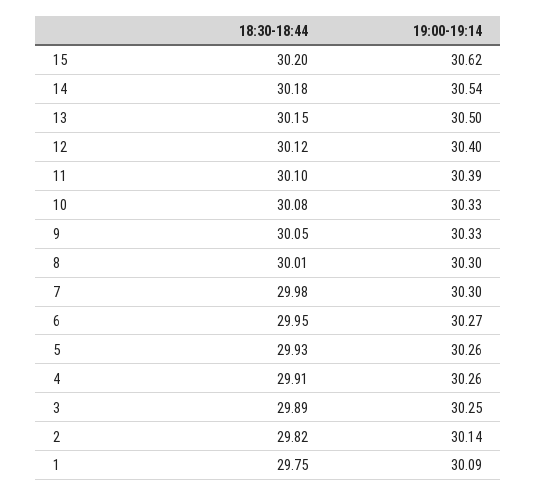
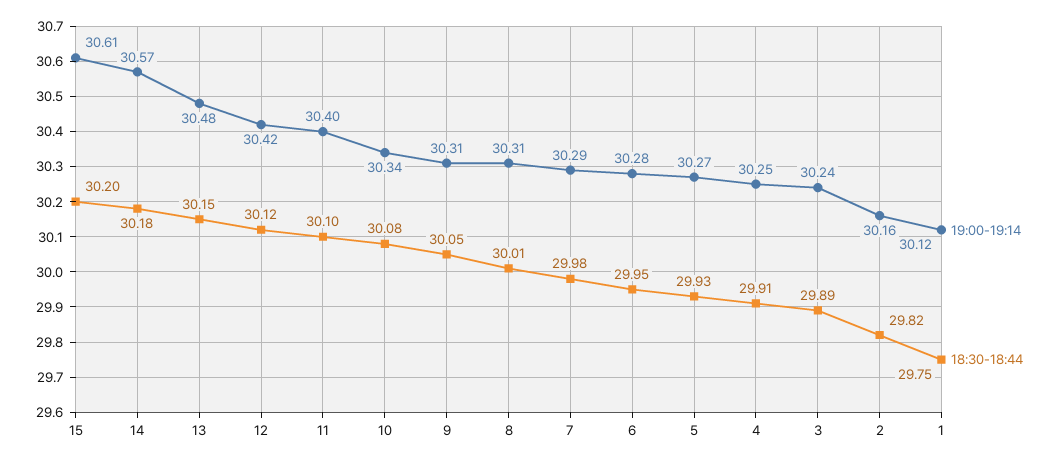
19:00-19:14, 15: 30.62 -> 30.61
19:00-19:14, 14: 30.54 -> 30.57
19:00-19:14, 13: 30.5 -> 30.48
19:00-19:14, 12: 30.4 -> 30.42
19:00-19:14, 11: 30.39 -> 30.4
19:00-19:14, 10: 30.33 -> 30.34
19:00-19:14, 9: 30.33 -> 30.31
19:00-19:14, 8: 30.3 -> 30.31
19:00-19:14, 7: 30.3 -> 30.29
19:00-19:14, 6: 30.27 -> 30.28
19:00-19:14, 5: 30.26 -> 30.27
19:00-19:14, 4: 30.26 -> 30.25
19:00-19:14, 3: 30.25 -> 30.24
19:00-19:14, 2: 30.14 -> 30.16
19:00-19:14, 1: 30.09 -> 30.12

